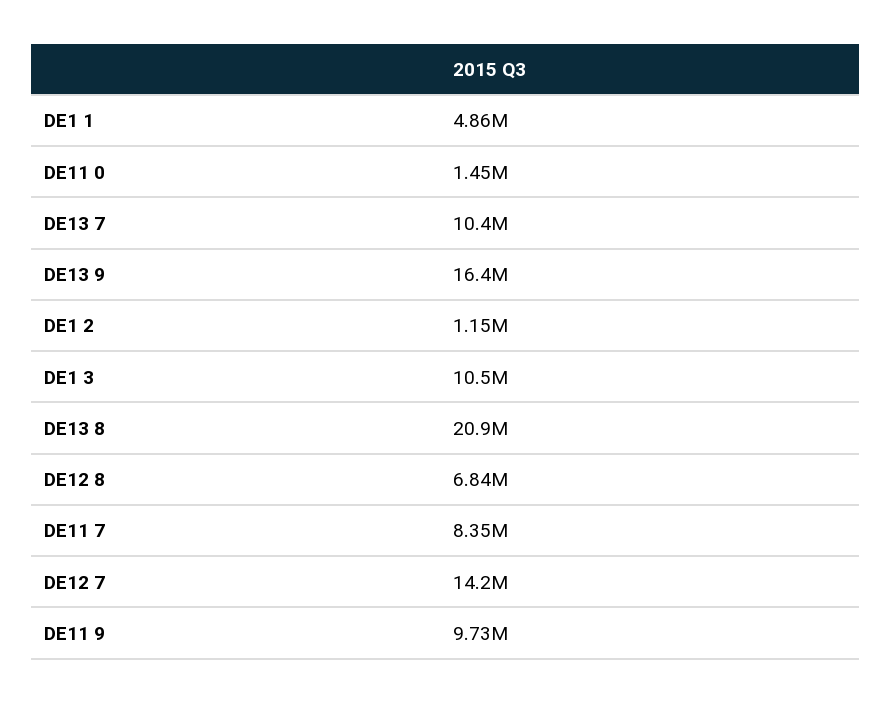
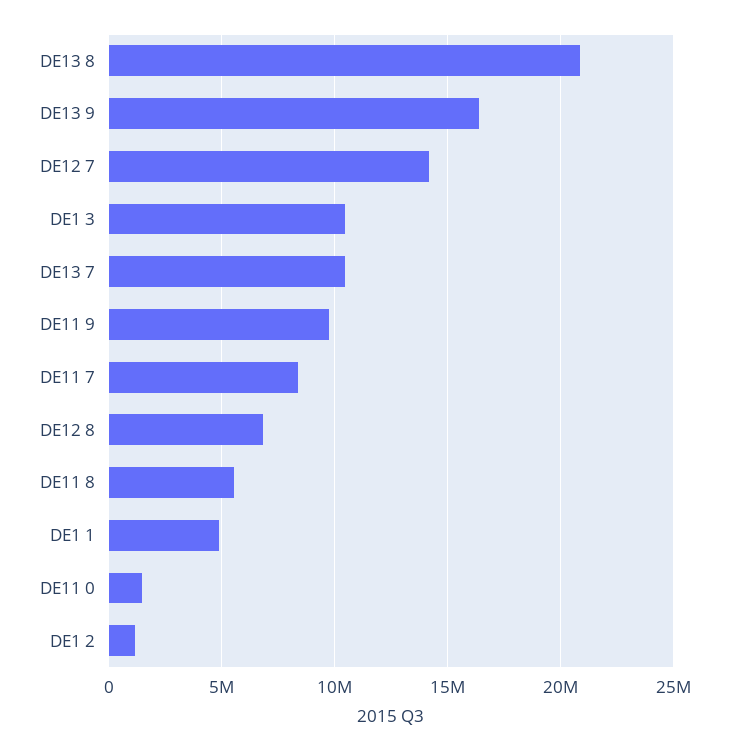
DE11 8: none -> 5500000

